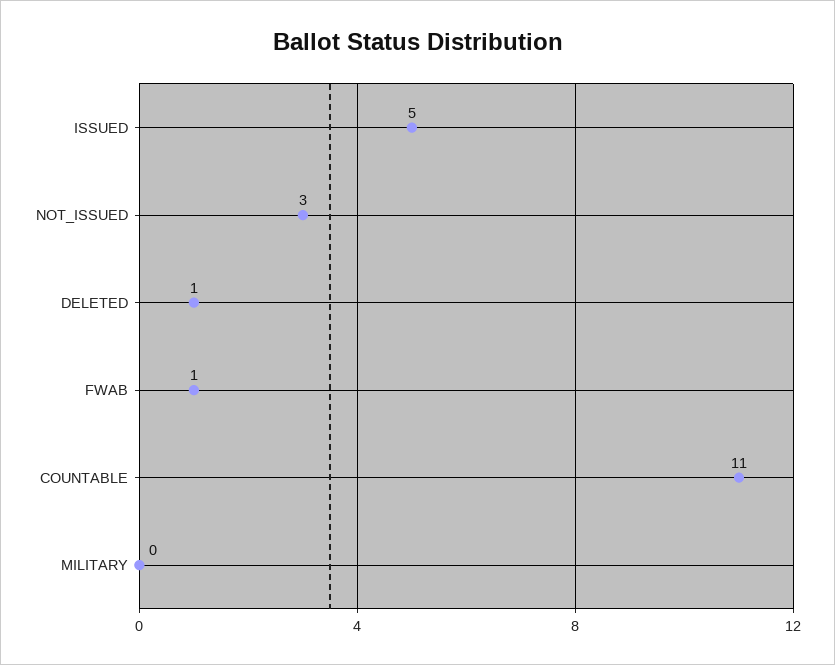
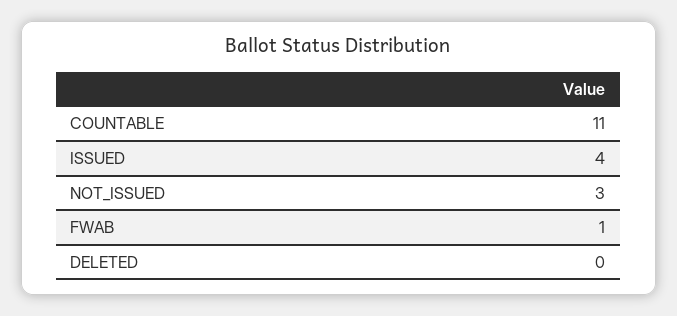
ISSUED: 5 -> 4
DELETED: 1 -> 0
MILITARY: 0 -> none

